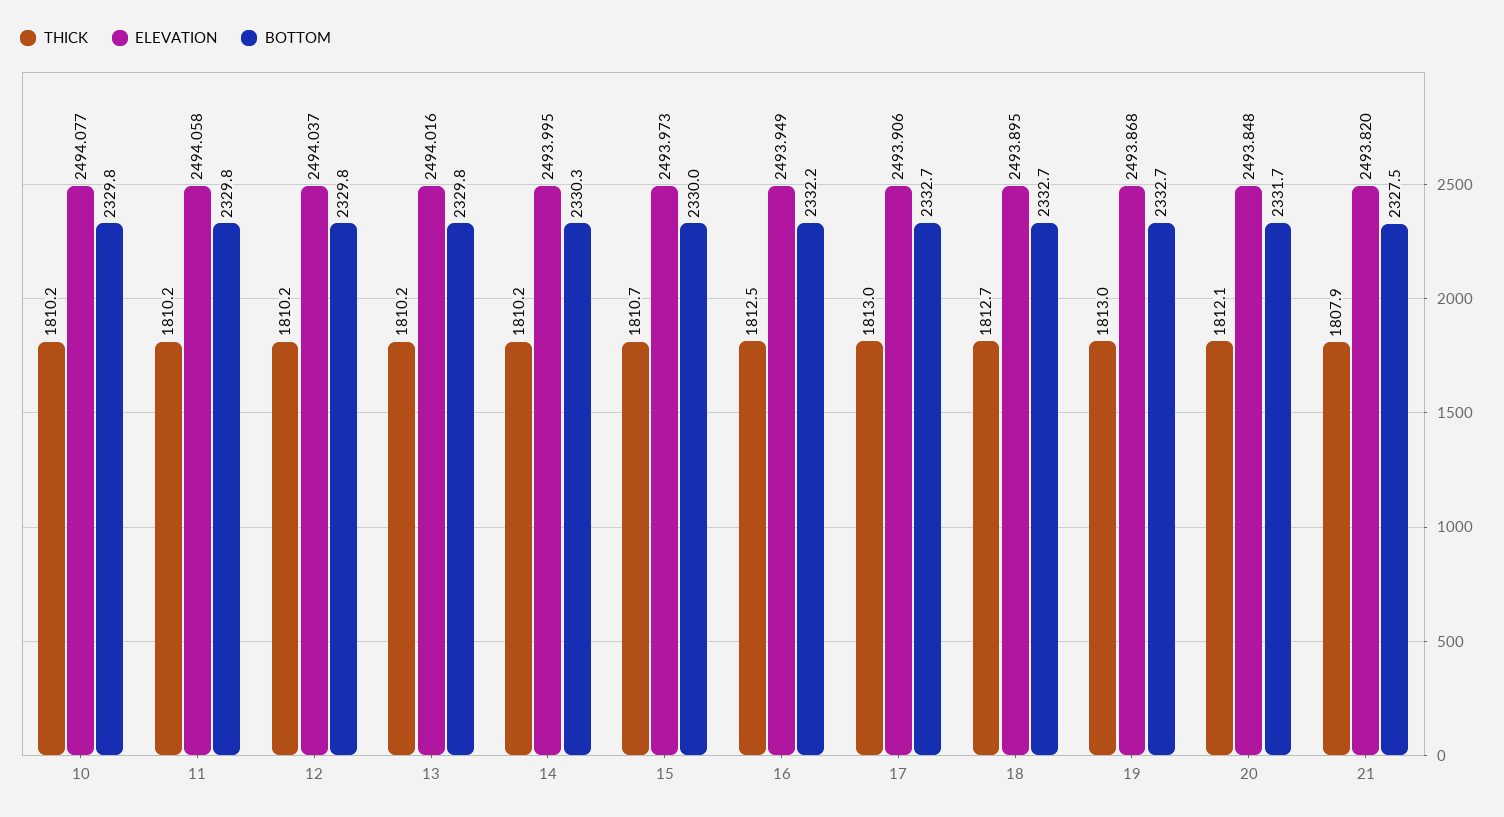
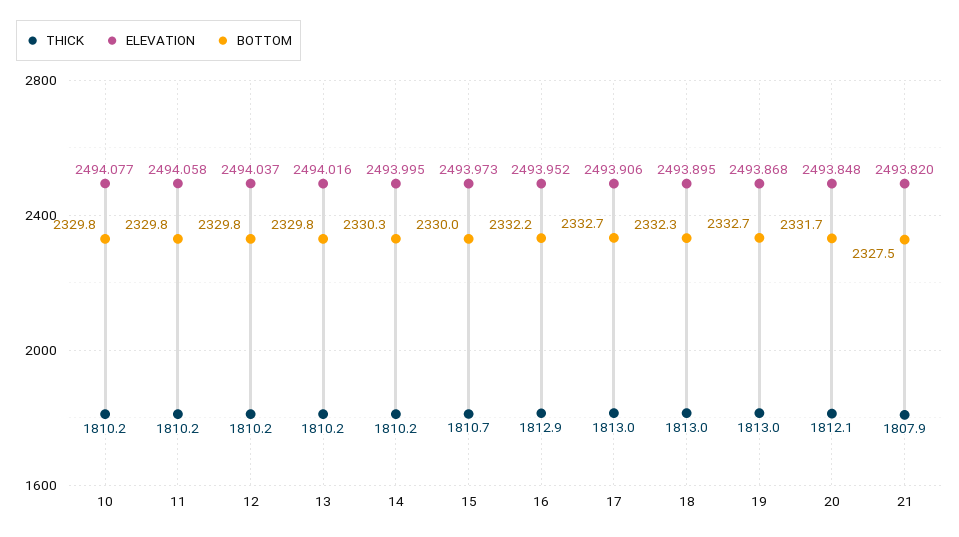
THICK, 16: 1812.5 -> 1812.9
ELEVATION, 16: 2493.949 -> 2493.952
THICK, 18: 1812.7 -> 1813
BOTTOM, 18: 2332.7 -> 2332.3

